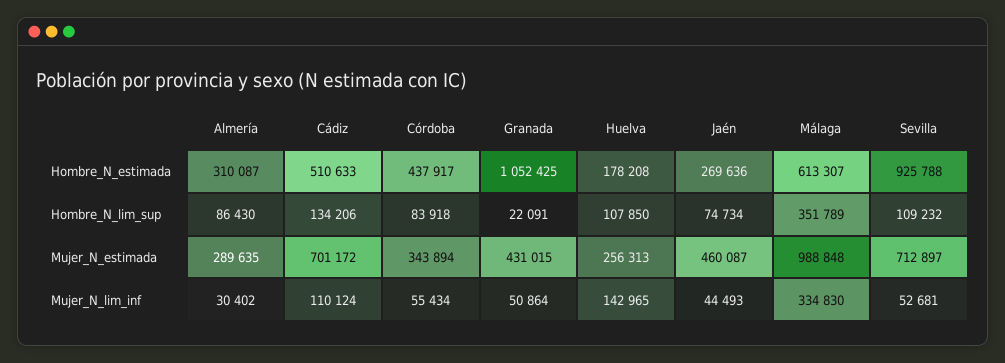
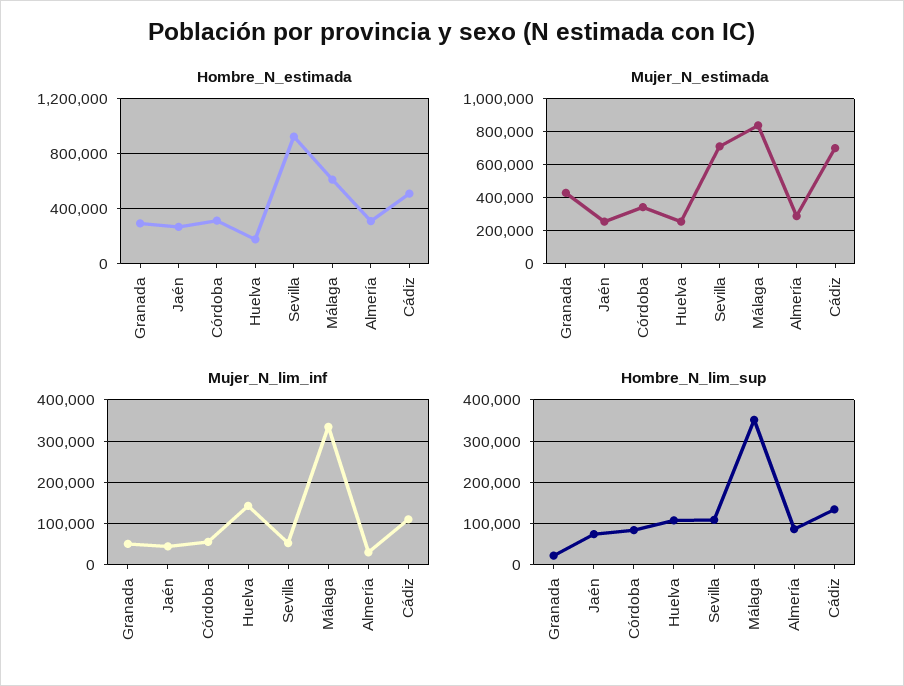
Hombre_N_estimada, Córdoba: 437917 -> 300000
Hombre_N_estimada, Granada: 1052425 -> 300000
Mujer_N_estimada, Jaén: 460087 -> 250000
Mujer_N_estimada, Málaga: 988848 -> 850000

